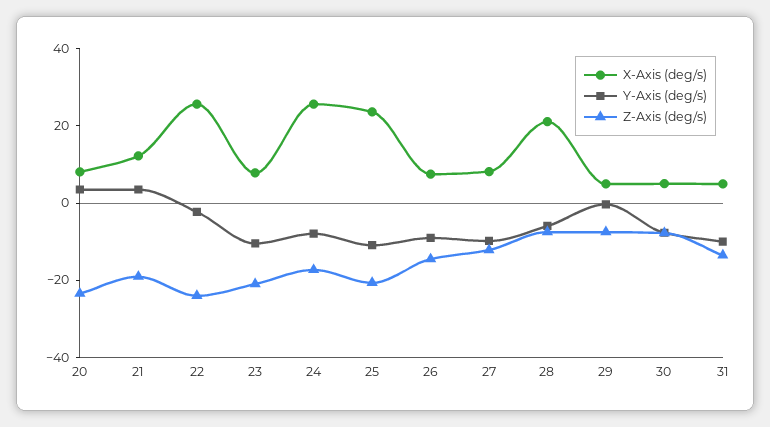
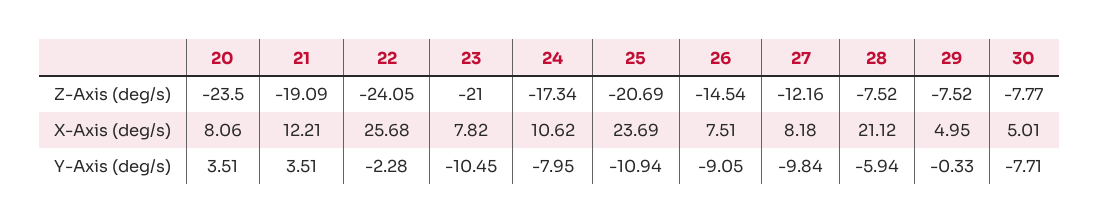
X-Axis (deg/s), 24: 25 -> 10.62
X-Axis (deg/s), 31: 5 -> none
Y-Axis (deg/s), 31: -10 -> none
Z-Axis (deg/s), 31: -15 -> none

